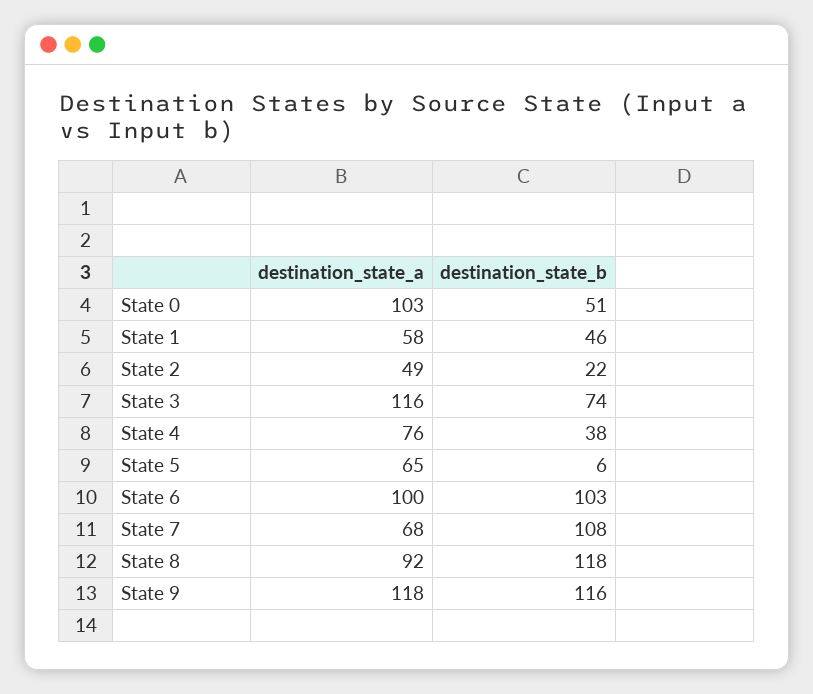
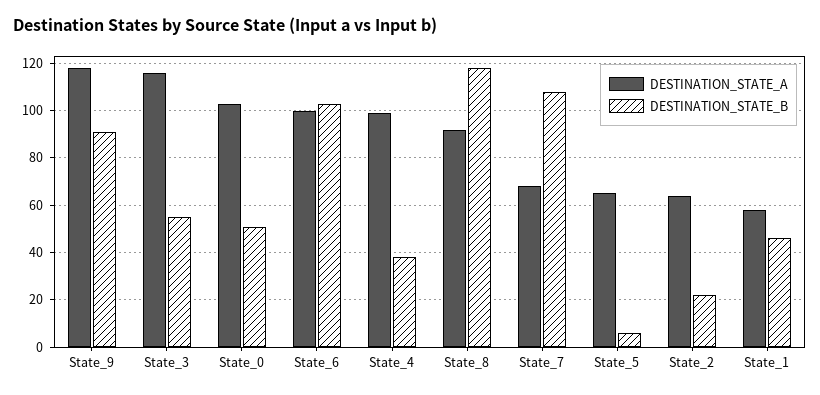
destination_state_a, State 2: 49 -> 65
destination_state_b, State 3: 74 -> 55
destination_state_a, State 4: 76 -> 100
destination_state_b, State 9: 116 -> 90

